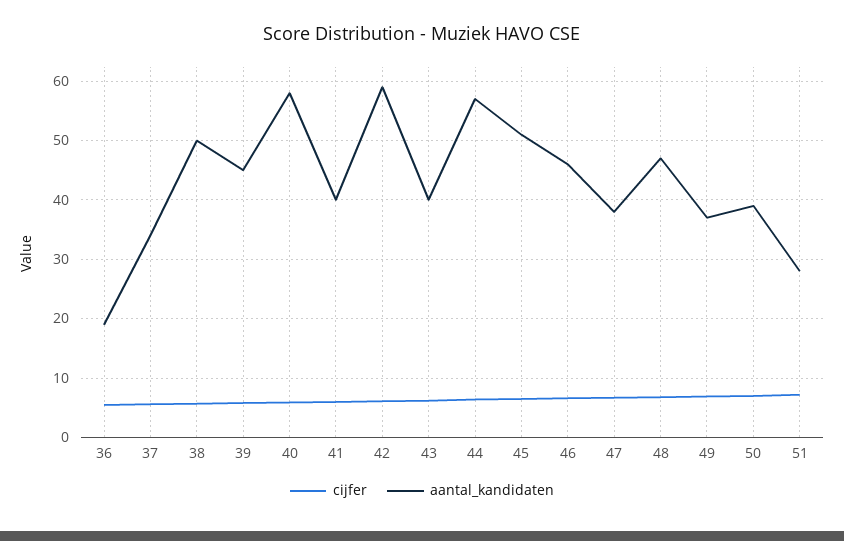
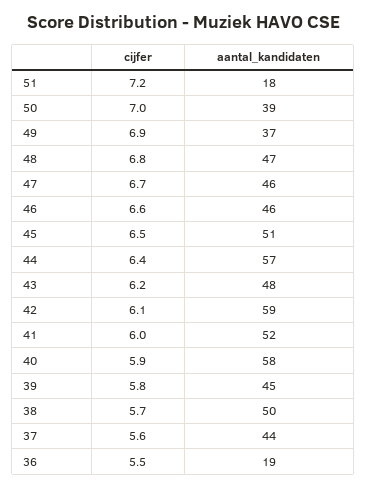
aantal_kandidaten, 37: 34 -> 44
aantal_kandidaten, 41: 40 -> 52
aantal_kandidaten, 43: 40 -> 48
aantal_kandidaten, 47: 38 -> 46
aantal_kandidaten, 51: 28 -> 18

